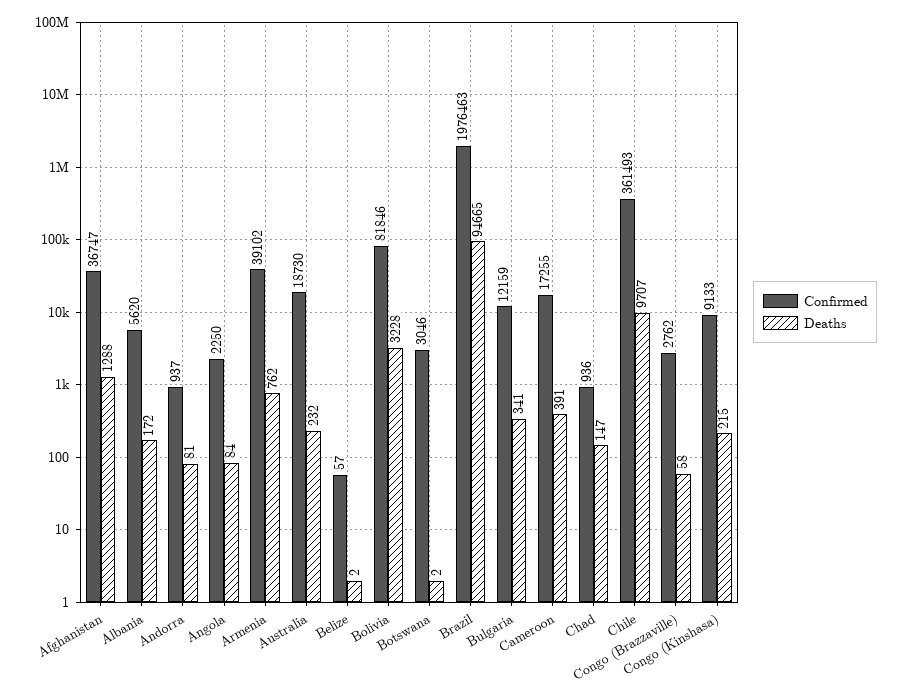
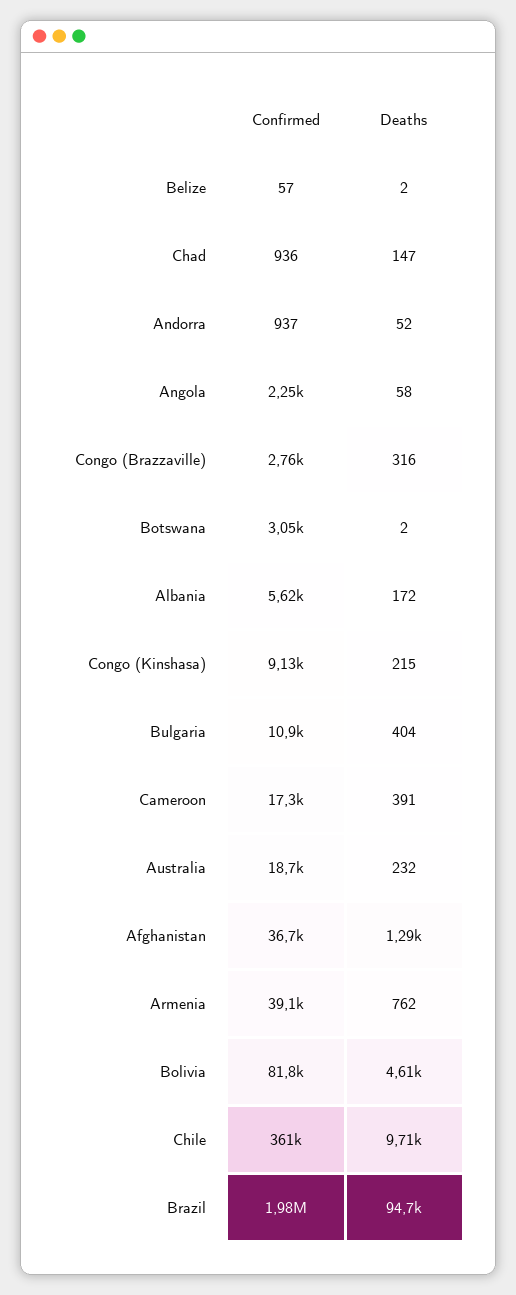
Deaths, Andorra: 81 -> 52
Deaths, Angola: 84 -> 58
Deaths, Bolivia: 3228 -> 4610
Confirmed, Bulgaria: 12159 -> 10900
Deaths, Bulgaria: 341 -> 404
Deaths, Congo (Brazzaville): 58 -> 316

